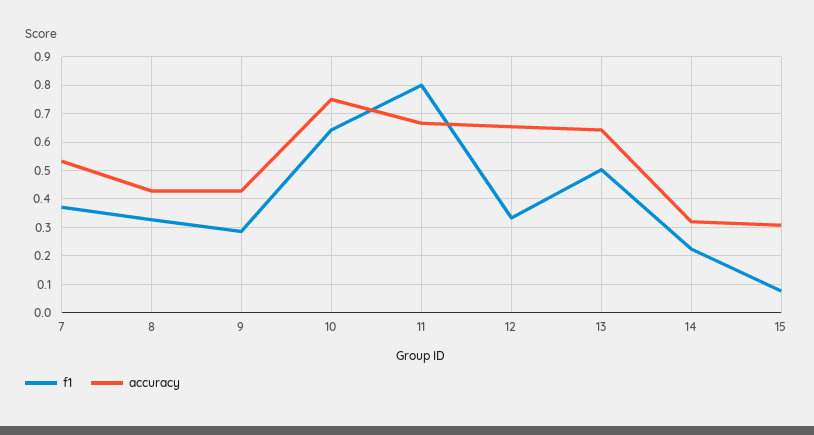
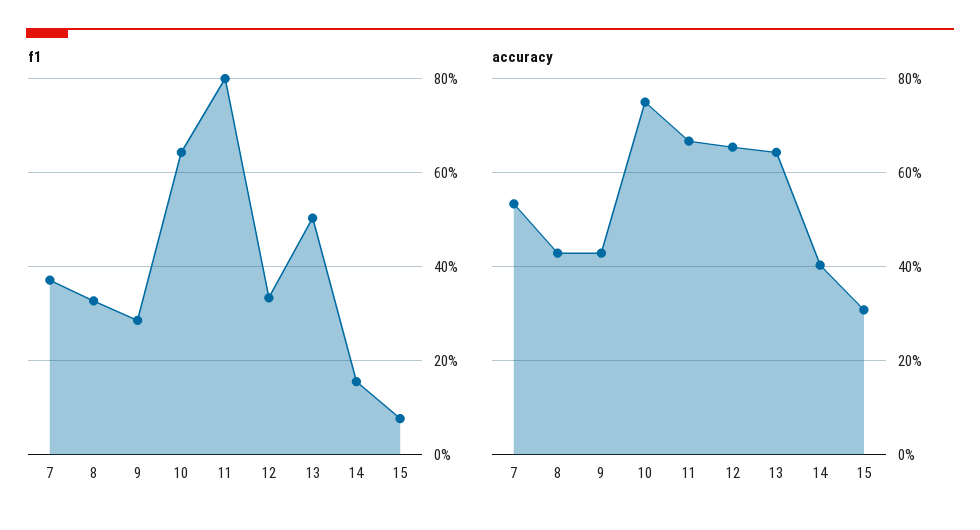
f1, 14: 0.225 -> 0.16
accuracy, 14: 0.325 -> 0.4

